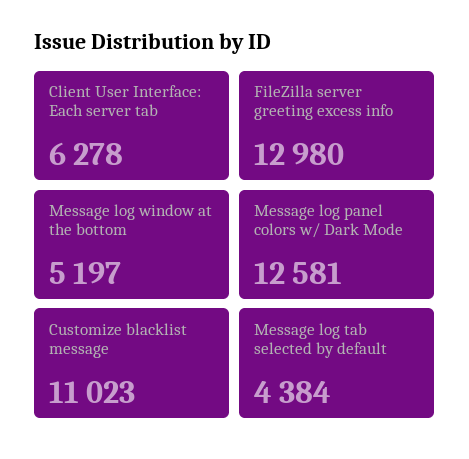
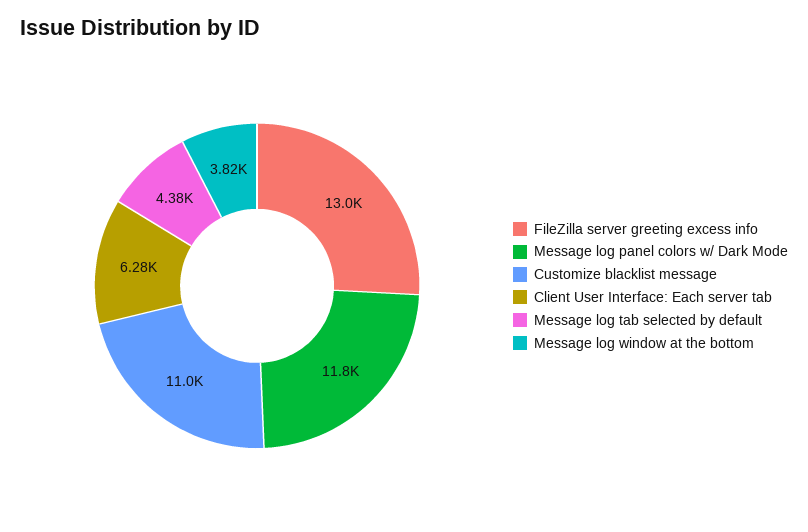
Message log window at the bottom: 5197 -> 3820
Message log panel colors w/ Dark Mode: 12581 -> 11800

